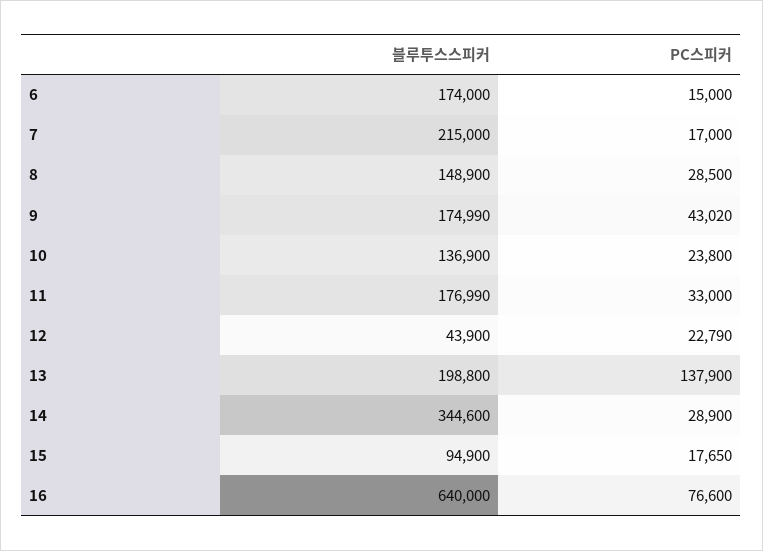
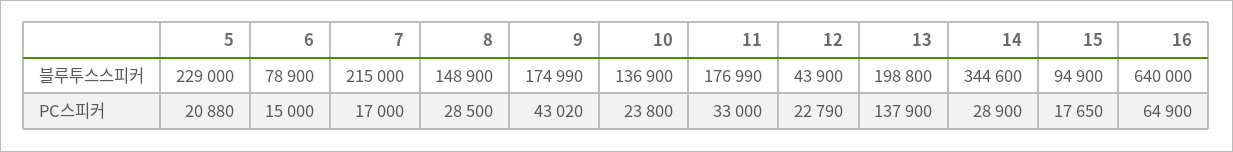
블루투스스피커, 6: 174000 -> 78900
PC스피커, 16: 76600 -> 64900
블루투스스피커, 5: none -> 229000
PC스피커, 5: none -> 20880

